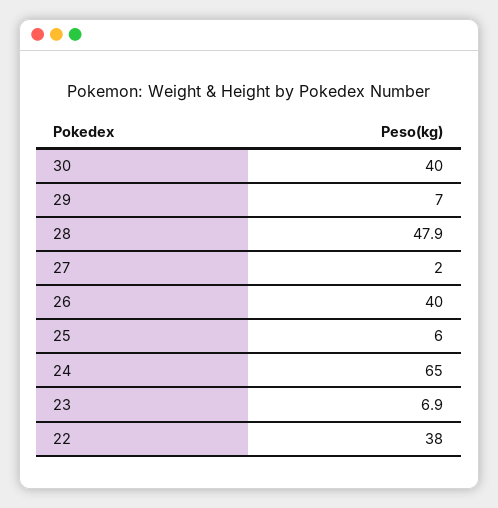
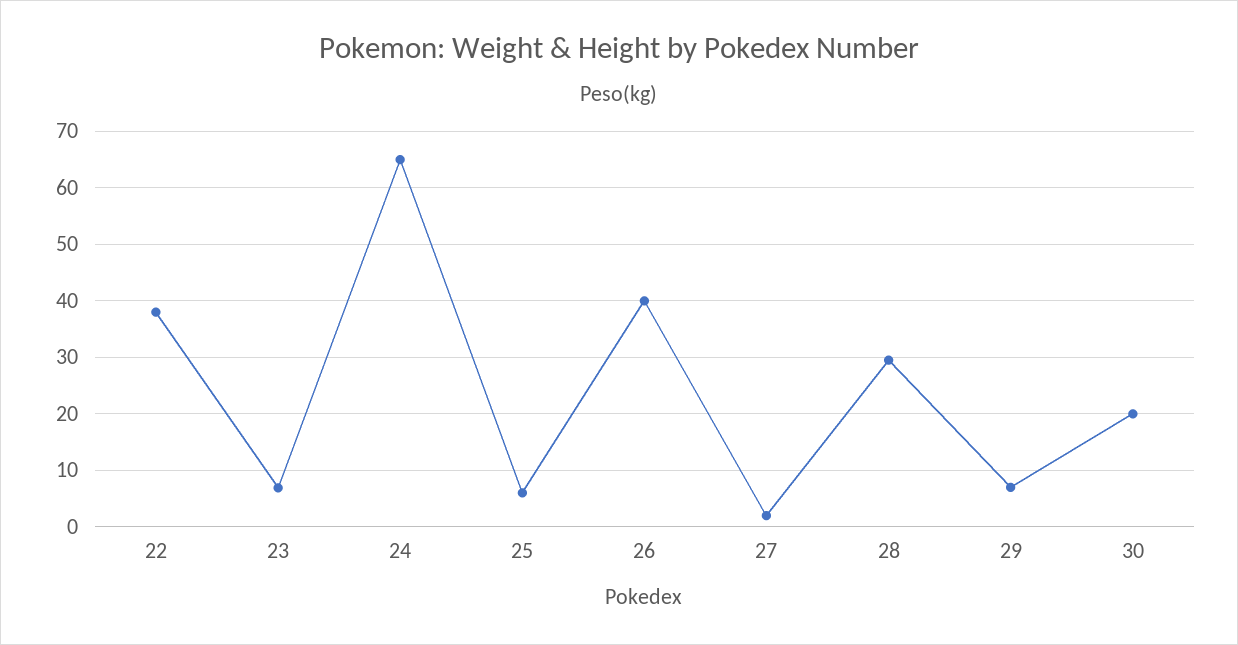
30: 40 -> 20
28: 47.9 -> 30

